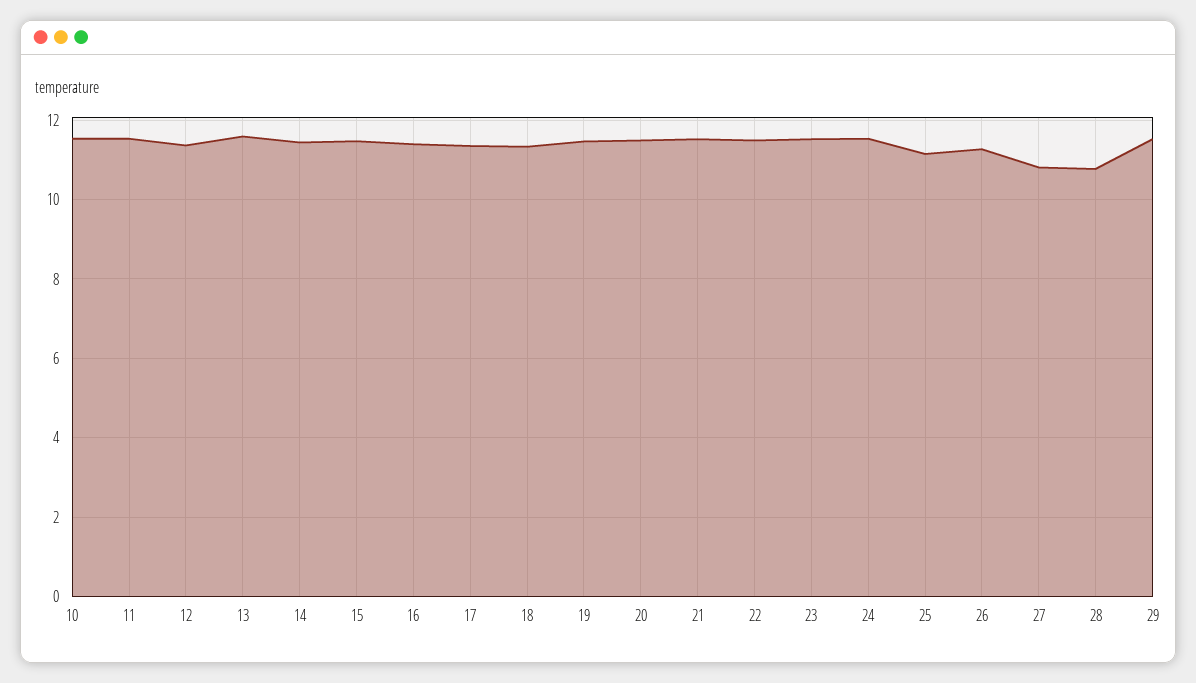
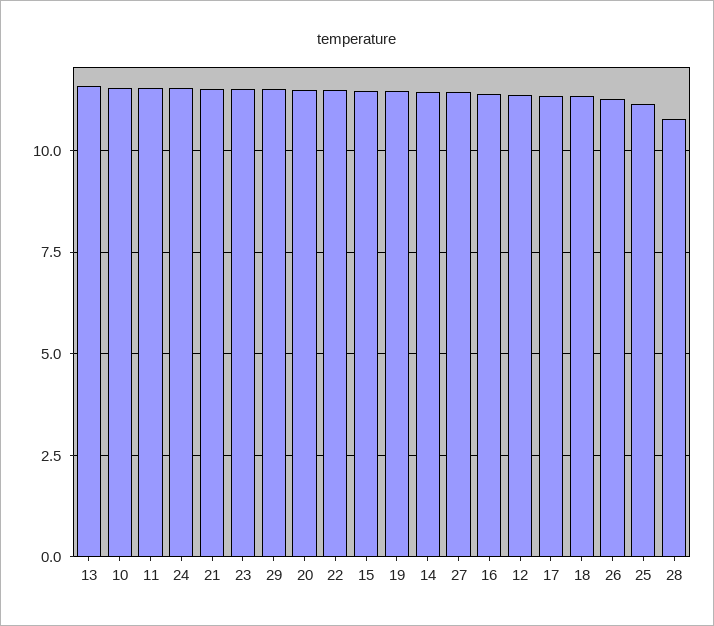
27: 10.8 -> 11.5

